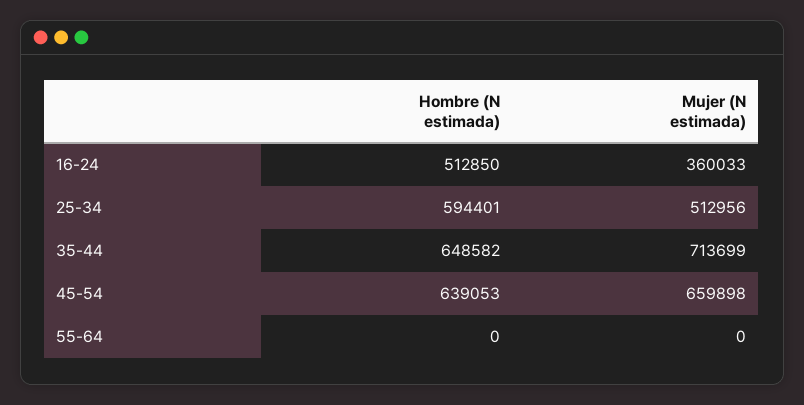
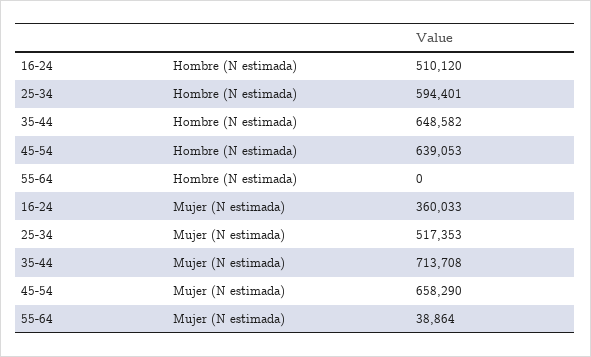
Hombre (N estimada), 16-24: 512850 -> 510120
Mujer (N estimada), 25-34: 512956 -> 517353
Mujer (N estimada), 35-44: 713699 -> 713708
Mujer (N estimada), 45-54: 659898 -> 658290
Mujer (N estimada), 55-64: 0 -> 38864

